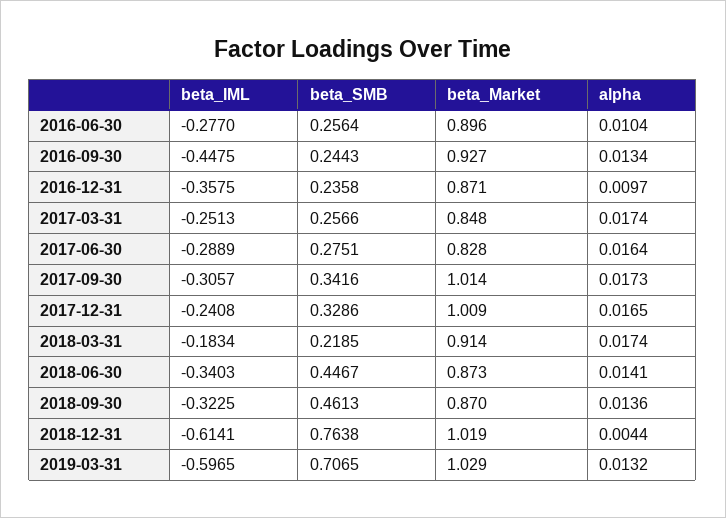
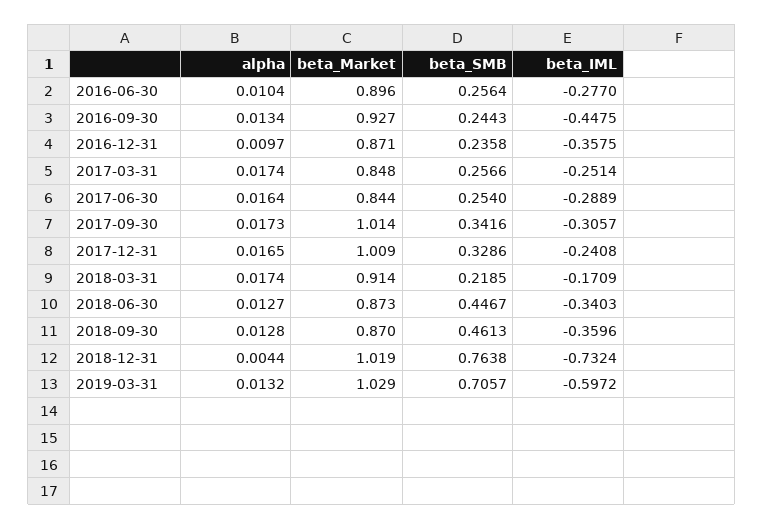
beta_IML, 2017-03-31: -0.2513 -> -0.2514
beta_SMB, 2017-06-30: 0.2751 -> 0.254
beta_Market, 2017-06-30: 0.828 -> 0.844
beta_IML, 2018-03-31: -0.1834 -> -0.1709
alpha, 2018-06-30: 0.0141 -> 0.0127
beta_IML, 2018-09-30: -0.3225 -> -0.3596
alpha, 2018-09-30: 0.0136 -> 0.0128
beta_IML, 2018-12-31: -0.6141 -> -0.7324
beta_IML, 2019-03-31: -0.5965 -> -0.5972
beta_SMB, 2019-03-31: 0.7065 -> 0.7057

